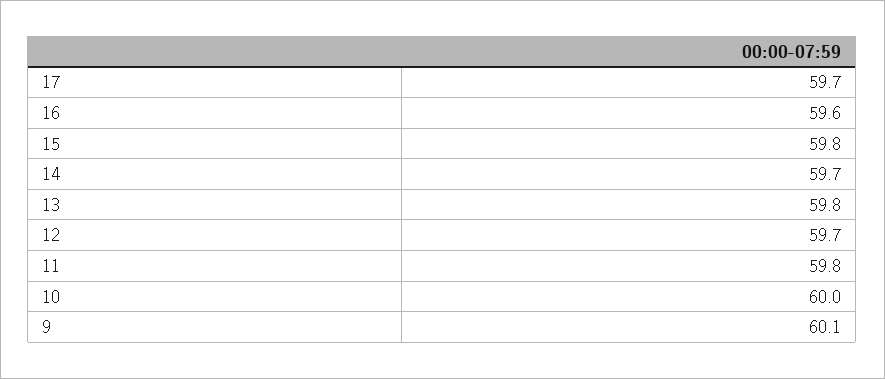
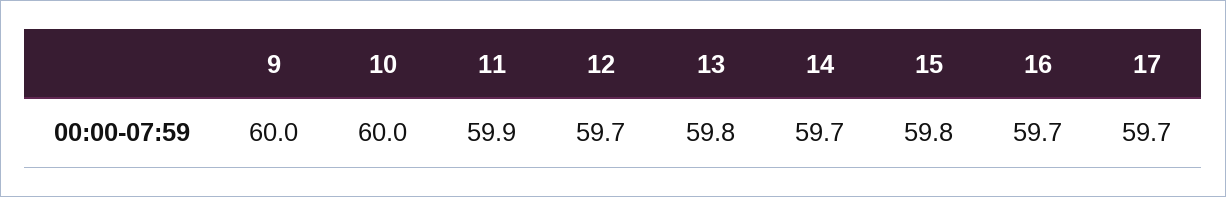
16: 59.6 -> 59.7
11: 59.8 -> 59.9
9: 60.1 -> 60

